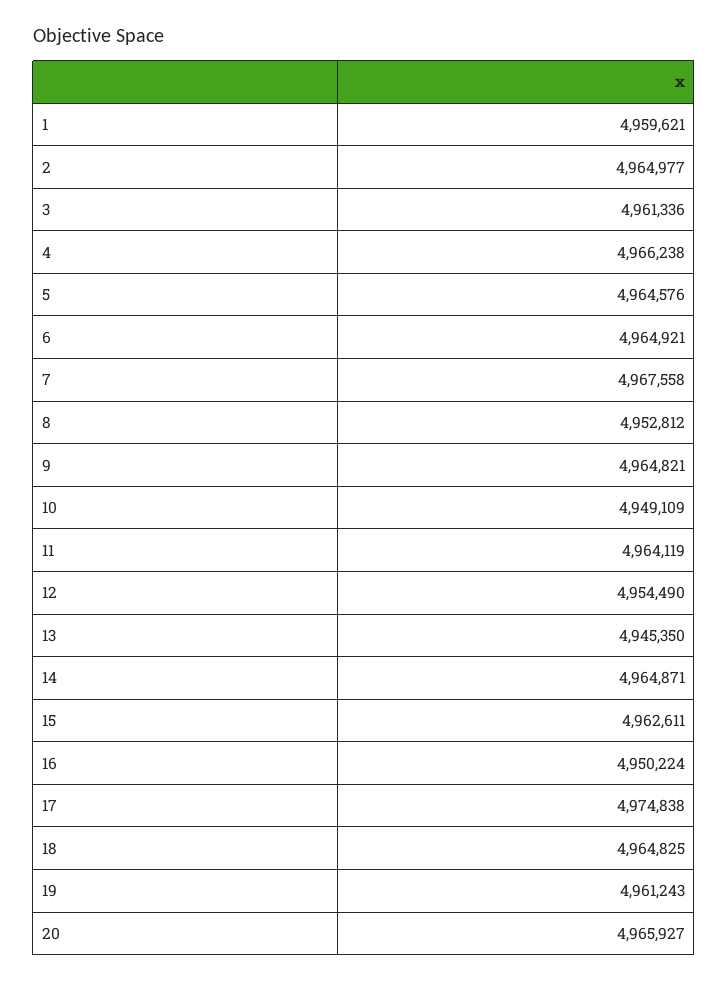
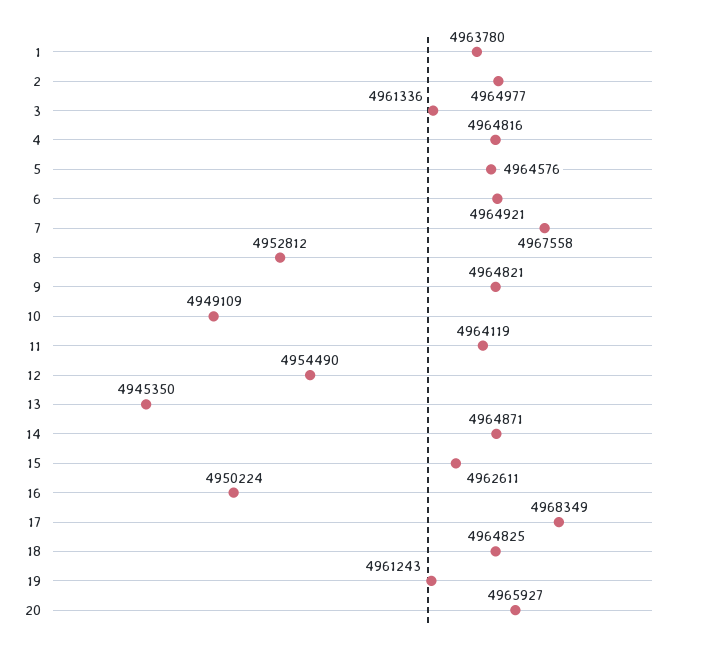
1: 4959621 -> 4963780
4: 4966238 -> 4964816
17: 4974838 -> 4968349

